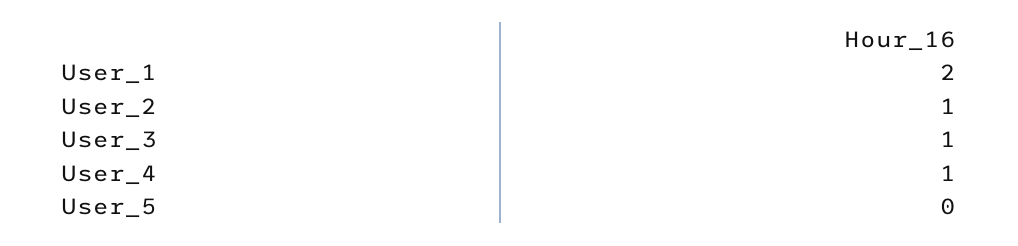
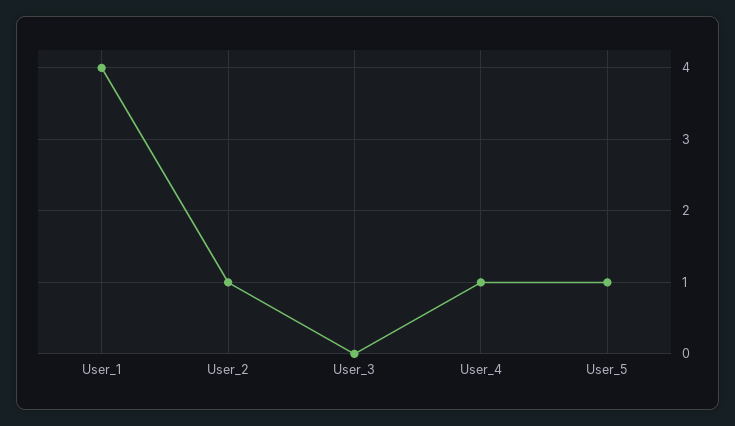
User_1: 2 -> 4
User_3: 1 -> 0
User_5: 0 -> 1

